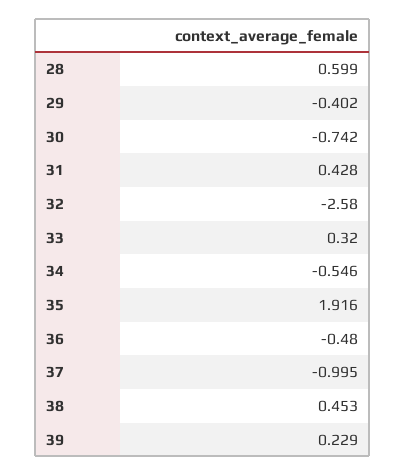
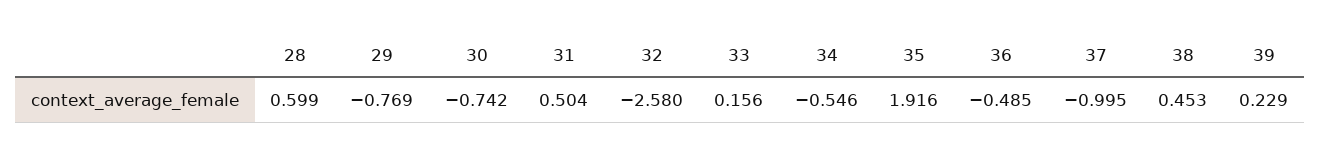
29: -0.402 -> -0.769
31: 0.428 -> 0.504
33: 0.32 -> 0.156
36: -0.48 -> -0.485

